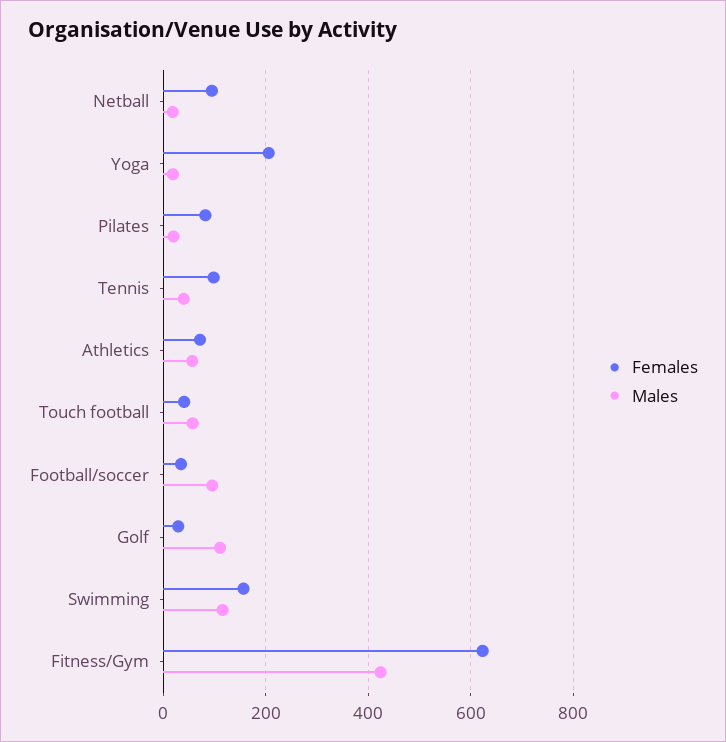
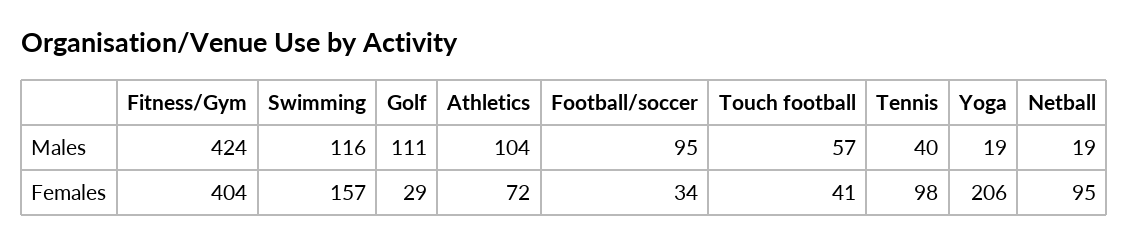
Females, Pilates: 80 -> none
Males, Pilates: 20 -> none
Males, Athletics: 60 -> 104
Females, Fitness/Gym: 620 -> 404

